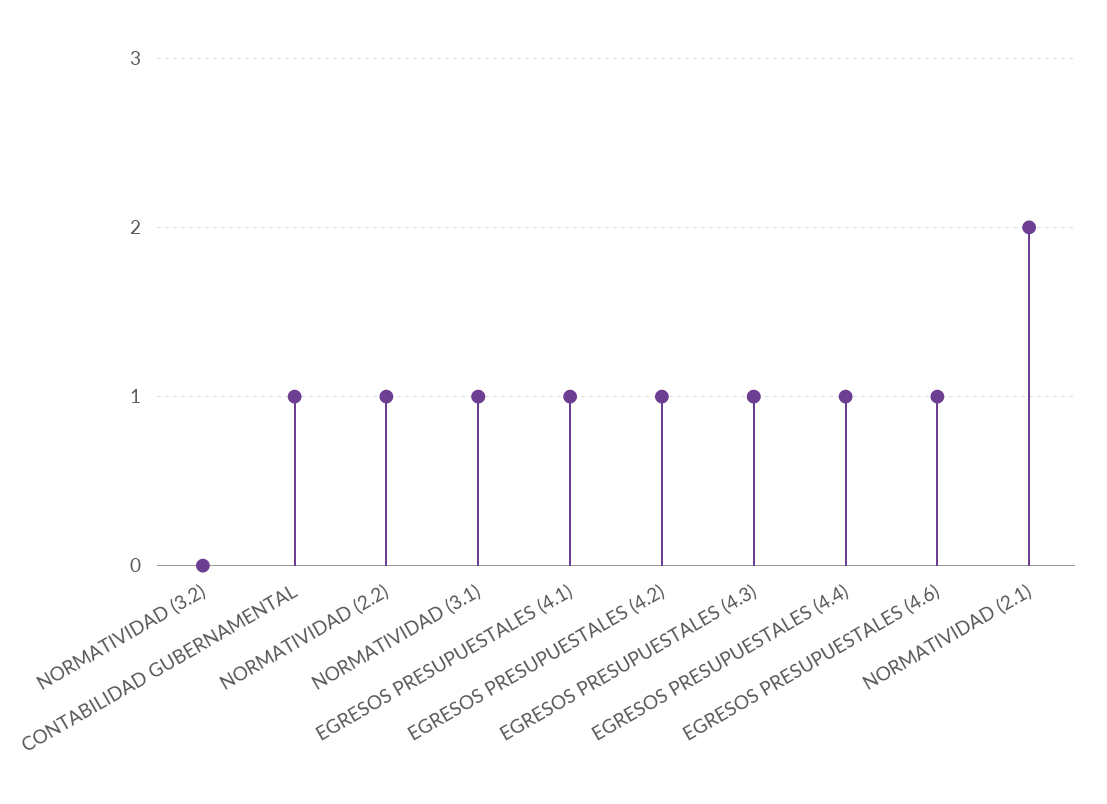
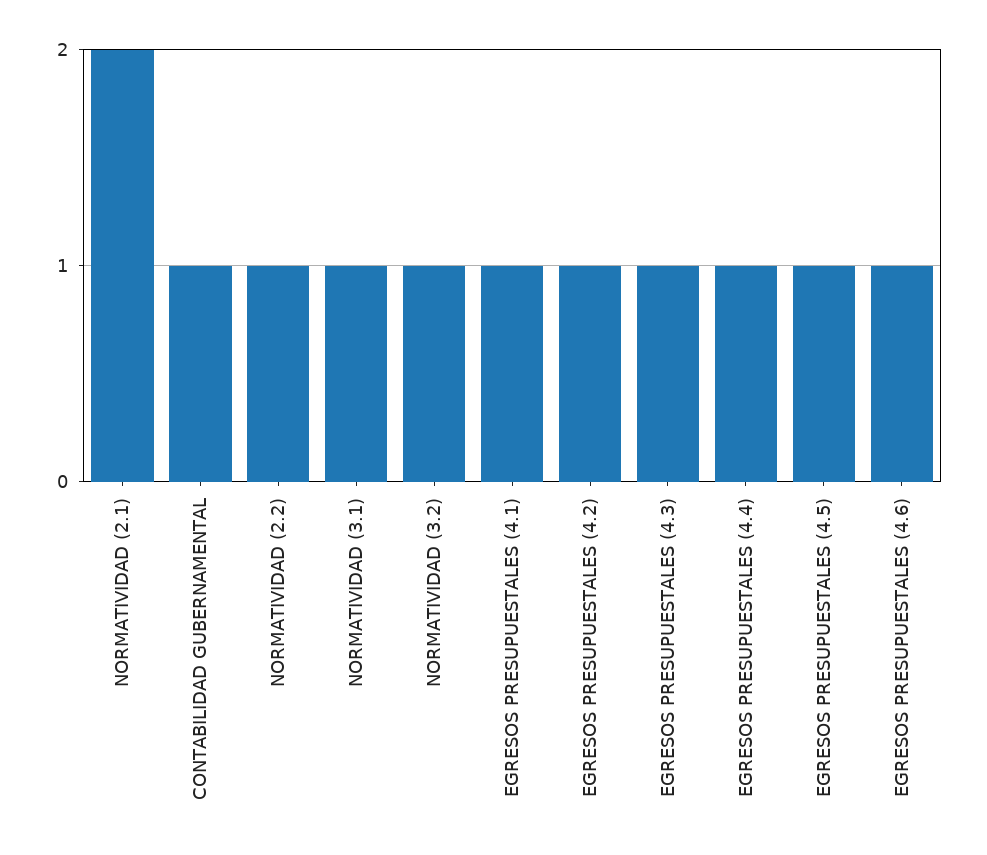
NORMATIVIDAD (3.2): 0 -> 1
EGRESOS PRESUPUESTALES (4.5): none -> 1

